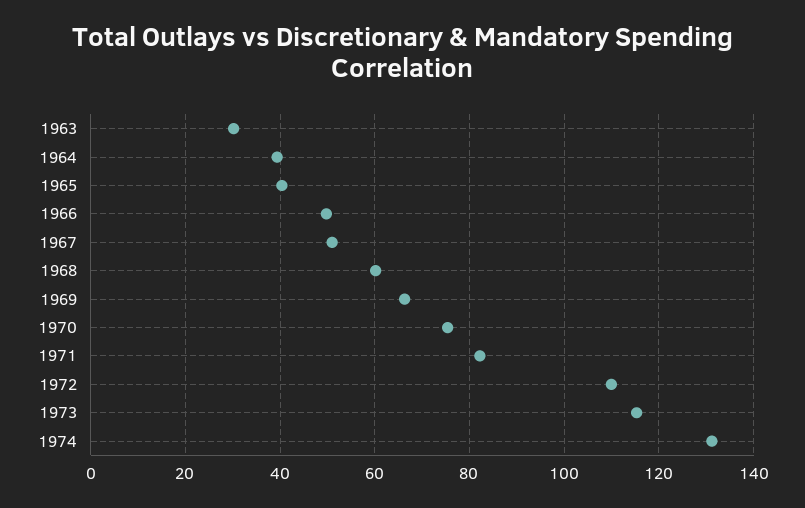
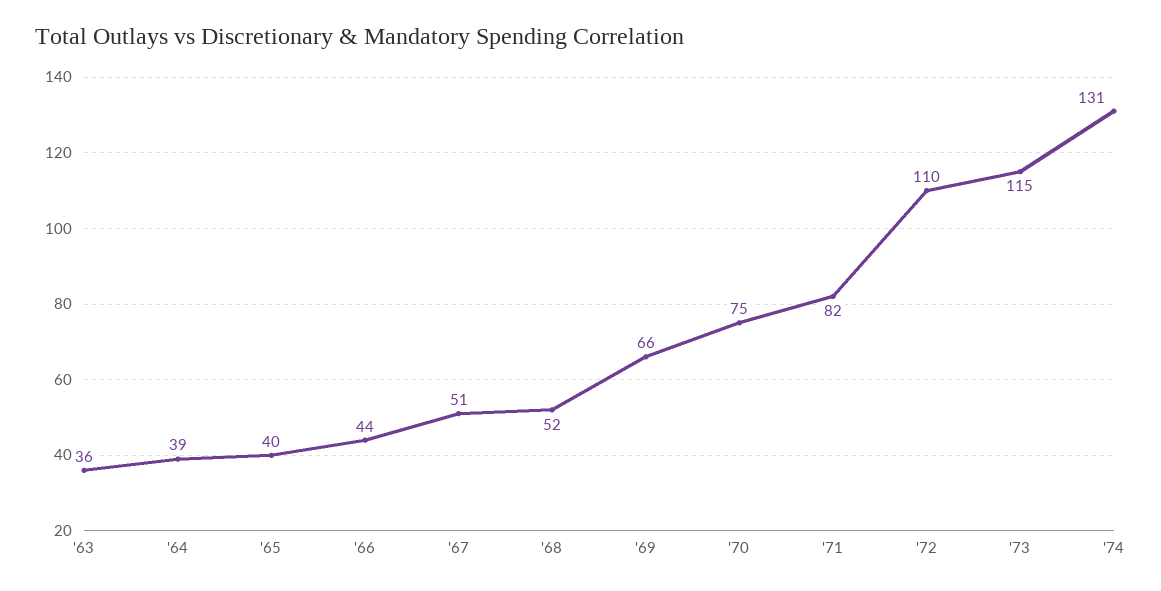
1963: 30 -> 36
1966: 50 -> 44
1968: 60 -> 52

